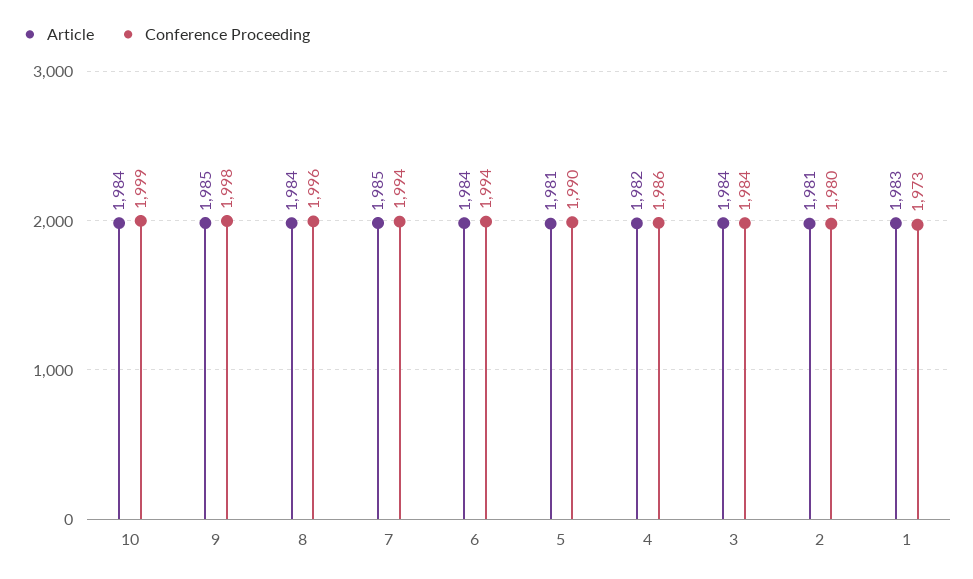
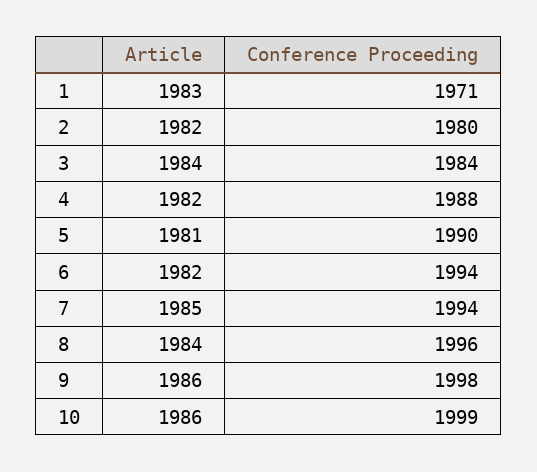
Article, 10: 1984 -> 1986
Article, 9: 1985 -> 1986
Article, 6: 1984 -> 1982
Conference Proceeding, 4: 1986 -> 1988
Article, 2: 1981 -> 1982
Conference Proceeding, 1: 1973 -> 1971

